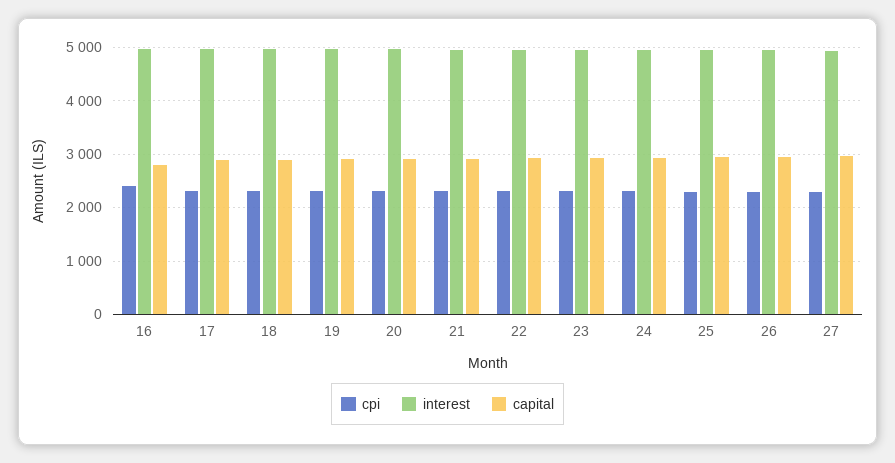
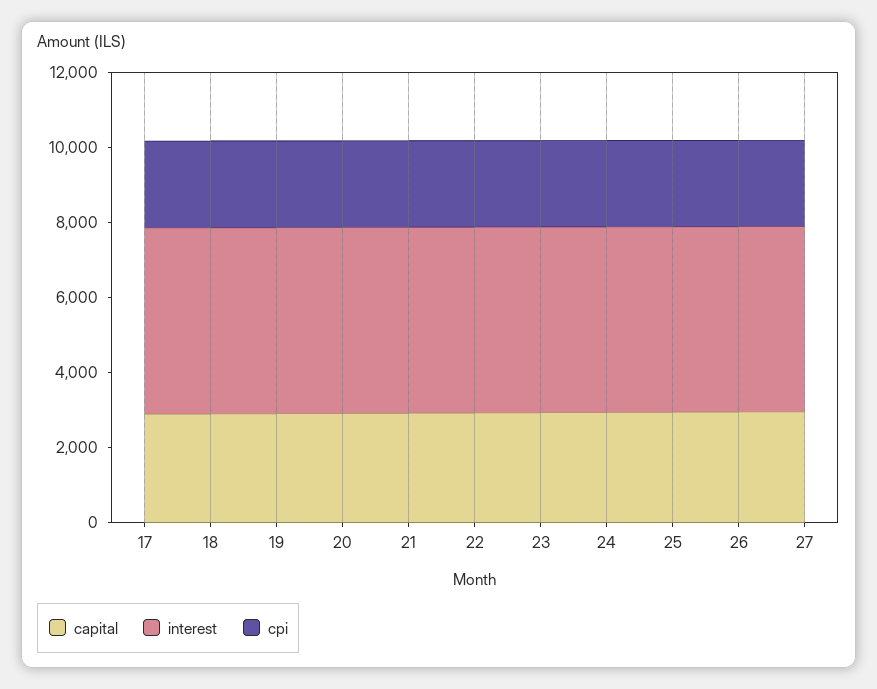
cpi, 16: 2400 -> none
interest, 16: 5000 -> none
capital, 16: 2800 -> none

